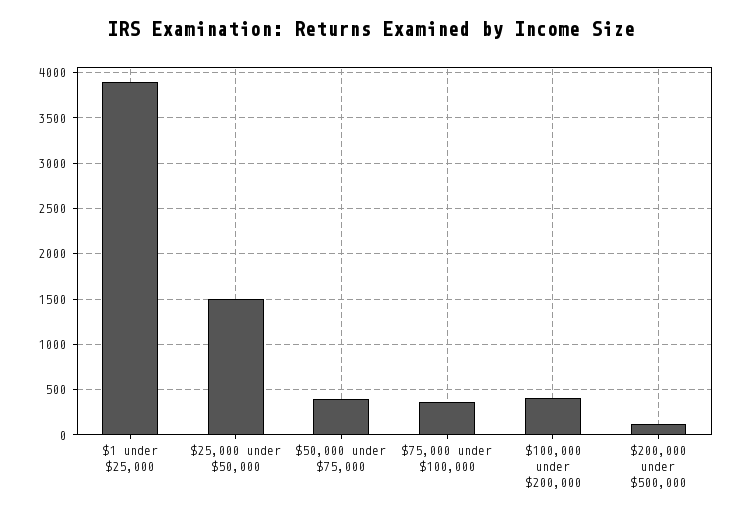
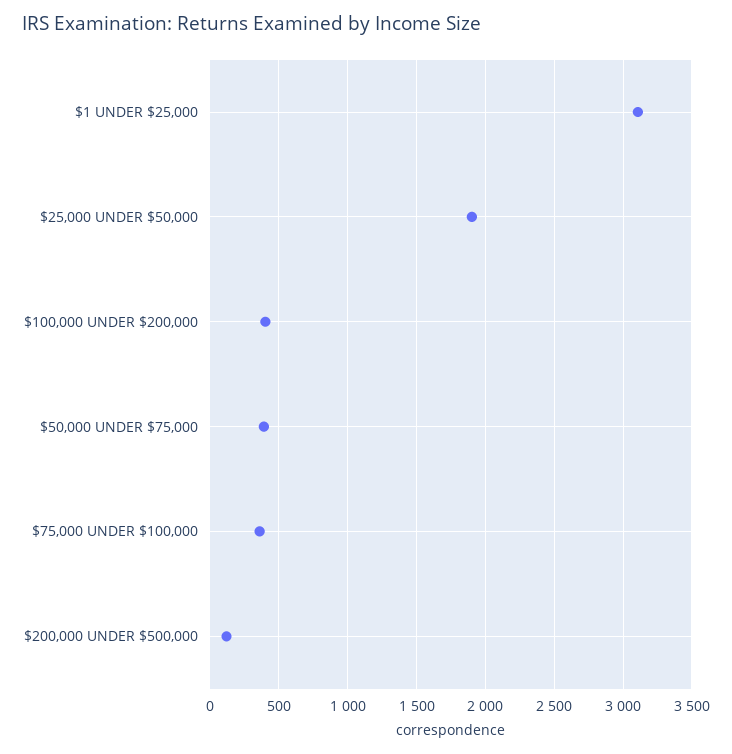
$1 under $25,000: 3900 -> 3100
$25,000 under $50,000: 1500 -> 1900

